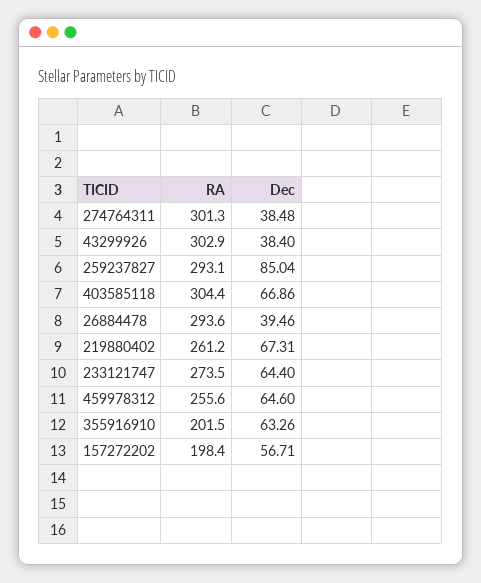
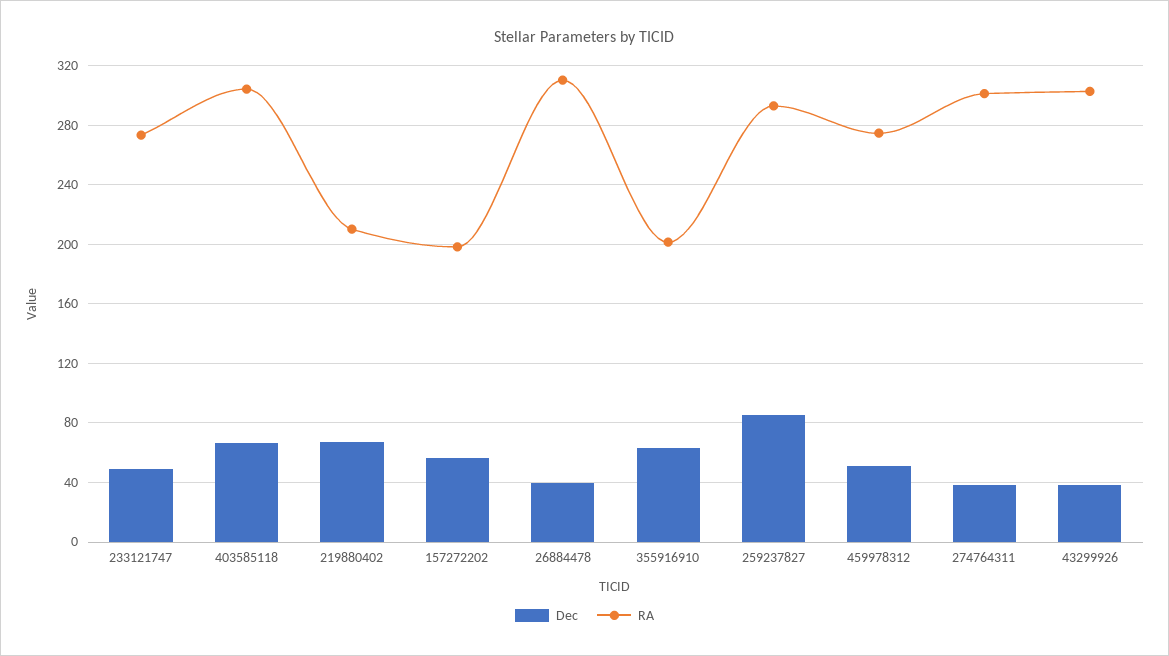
RA, 26884478: 293.6 -> 310
RA, 219880402: 261.2 -> 210
Dec, 233121747: 64.4 -> 50
RA, 459978312: 255.6 -> 275
Dec, 459978312: 64.6 -> 50

